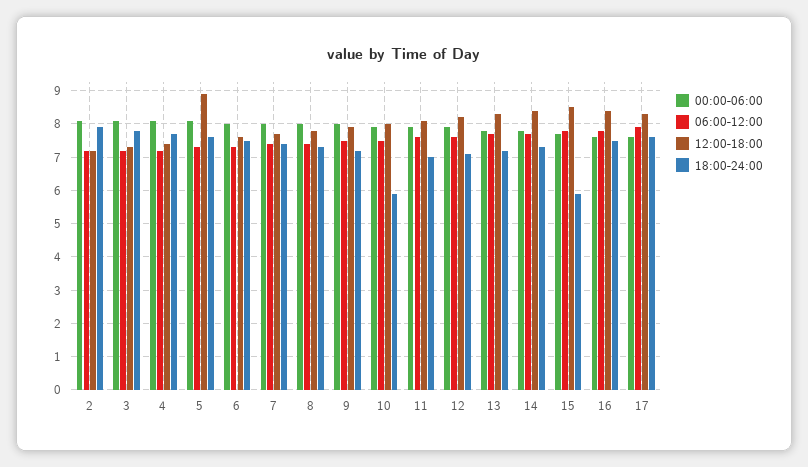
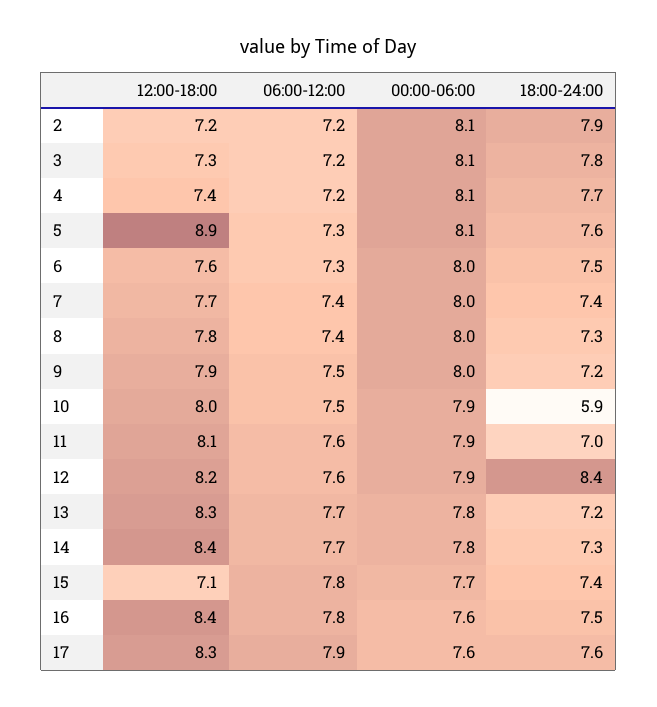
18:00-24:00, 12: 7 -> 8.4
12:00-18:00, 15: 8.5 -> 7.1
18:00-24:00, 15: 6 -> 7.4

